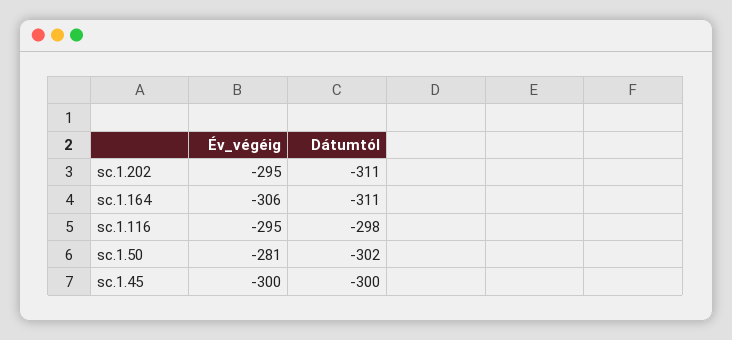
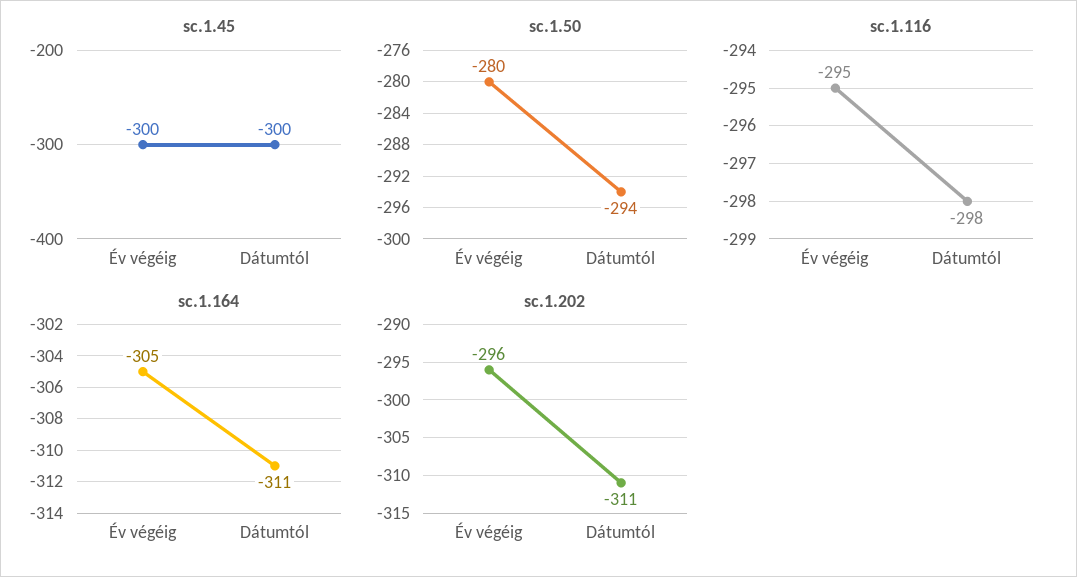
sc.1.202, Év_végéig: -295 -> -296
sc.1.164, Év_végéig: -306 -> -305
sc.1.50, Év_végéig: -281 -> -280
sc.1.50, Dátumtól: -302 -> -294

